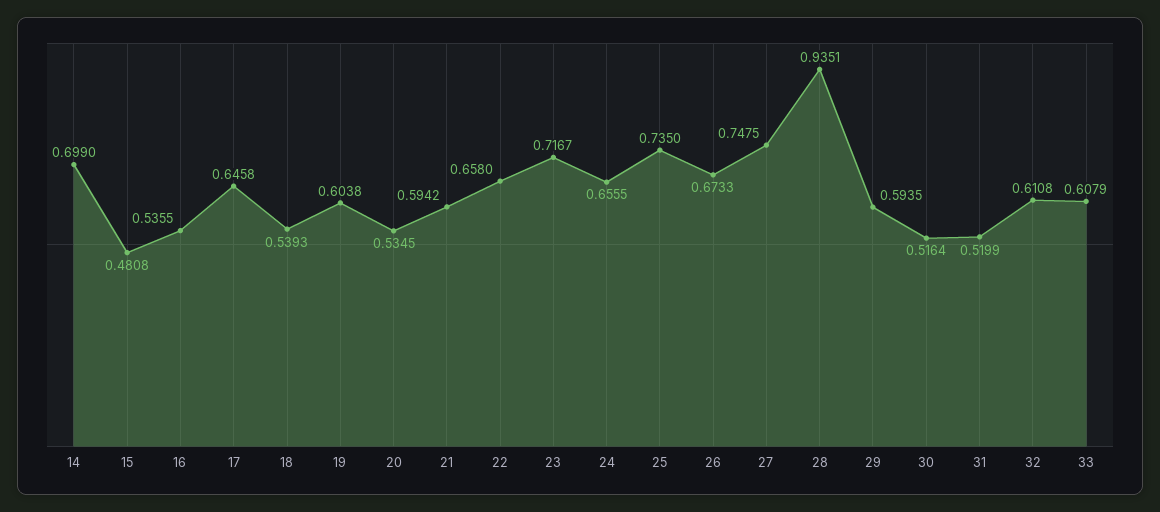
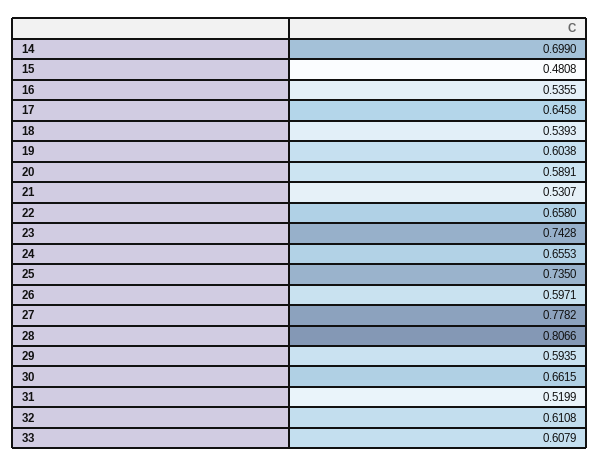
20: 0.5345 -> 0.5891
21: 0.5942 -> 0.5307
23: 0.7167 -> 0.7428
24: 0.6555 -> 0.6553
26: 0.6733 -> 0.5971
27: 0.7475 -> 0.7782
28: 0.9351 -> 0.8066
30: 0.5164 -> 0.6615

